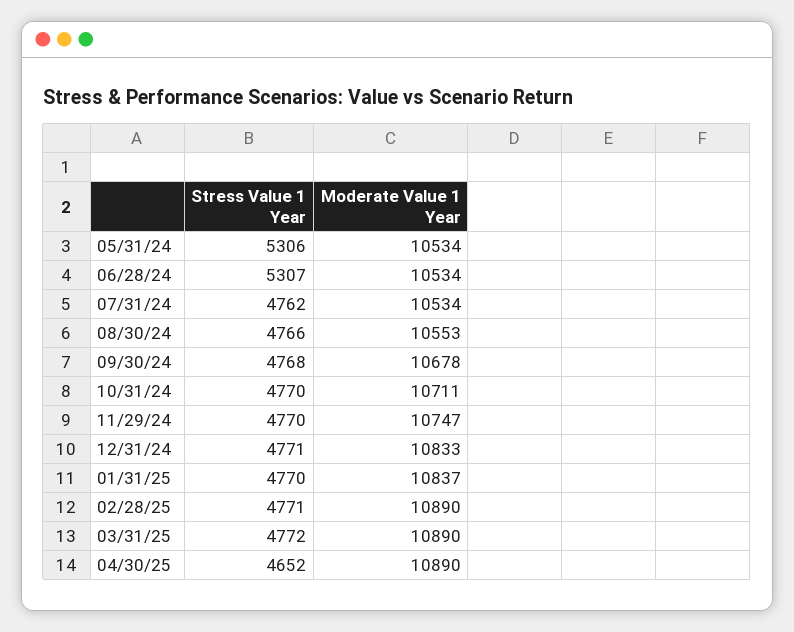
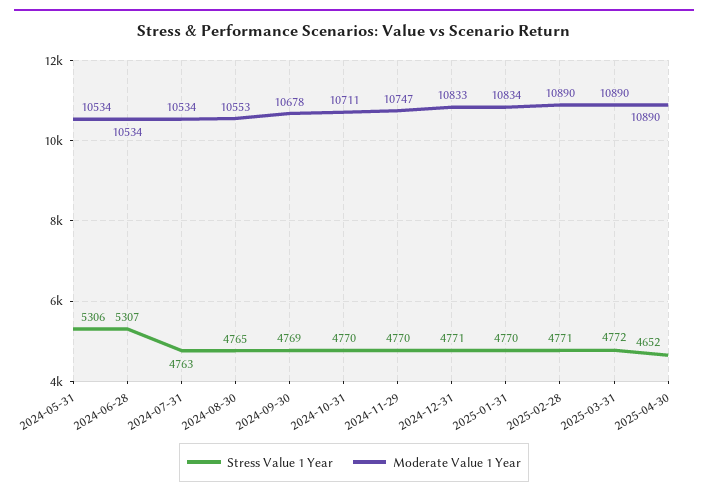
Stress Value 1 Year, 07/31/24: 4762 -> 4763
Stress Value 1 Year, 08/30/24: 4766 -> 4765
Stress Value 1 Year, 09/30/24: 4768 -> 4769
Moderate Value 1 Year, 01/31/25: 10837 -> 10834

